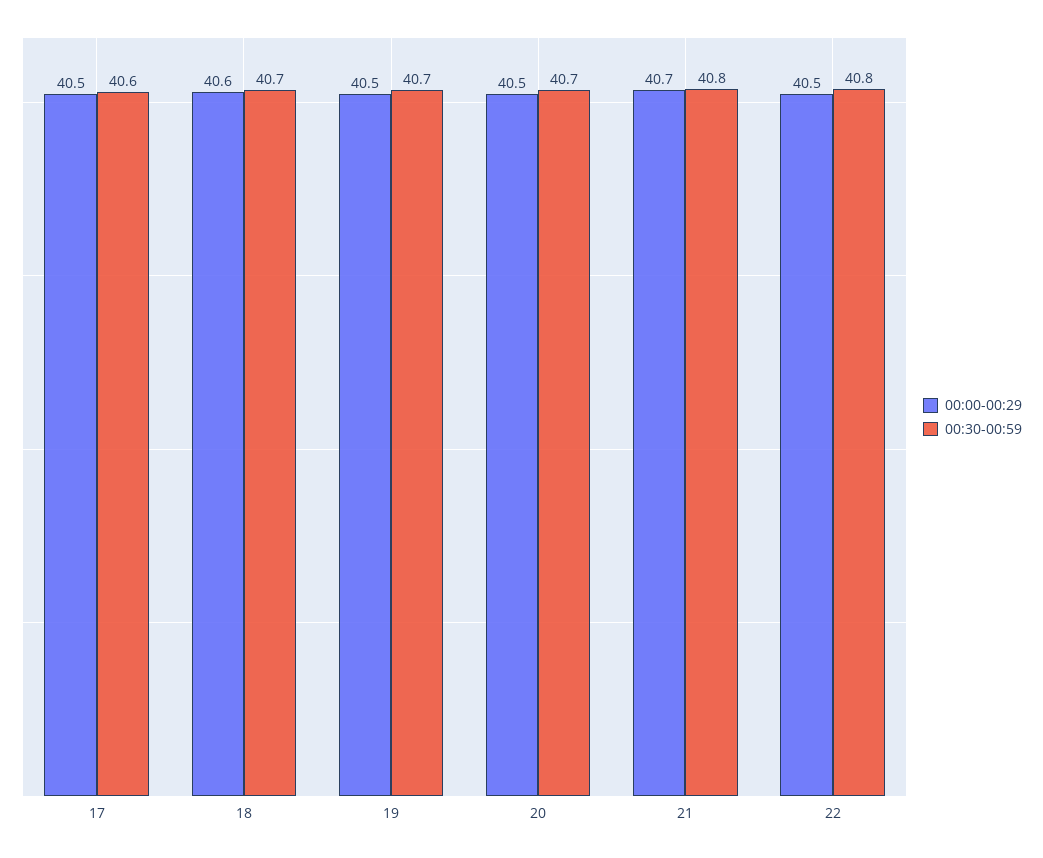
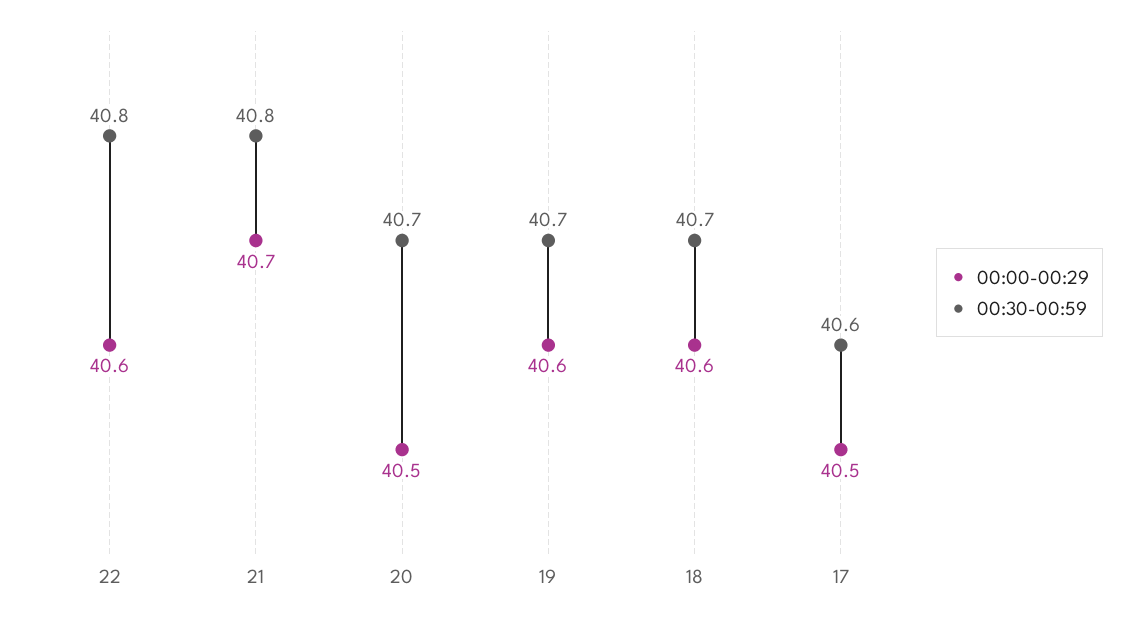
00:00-00:29, 19: 40.5 -> 40.6
00:00-00:29, 22: 40.5 -> 40.6

